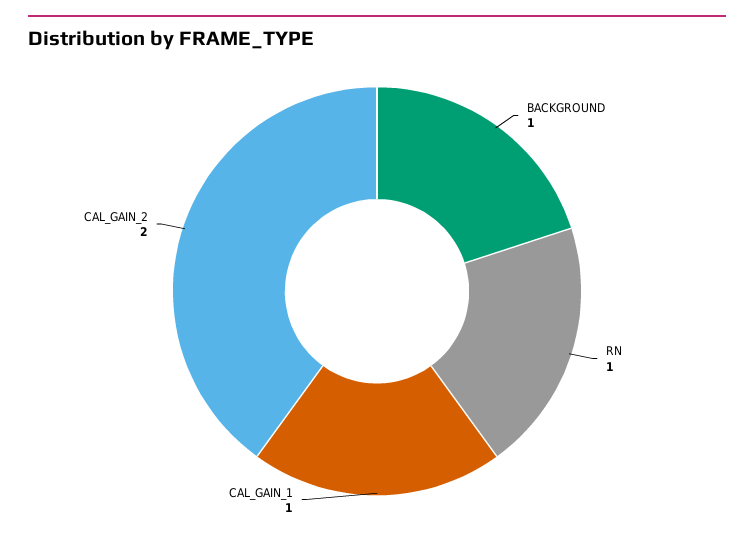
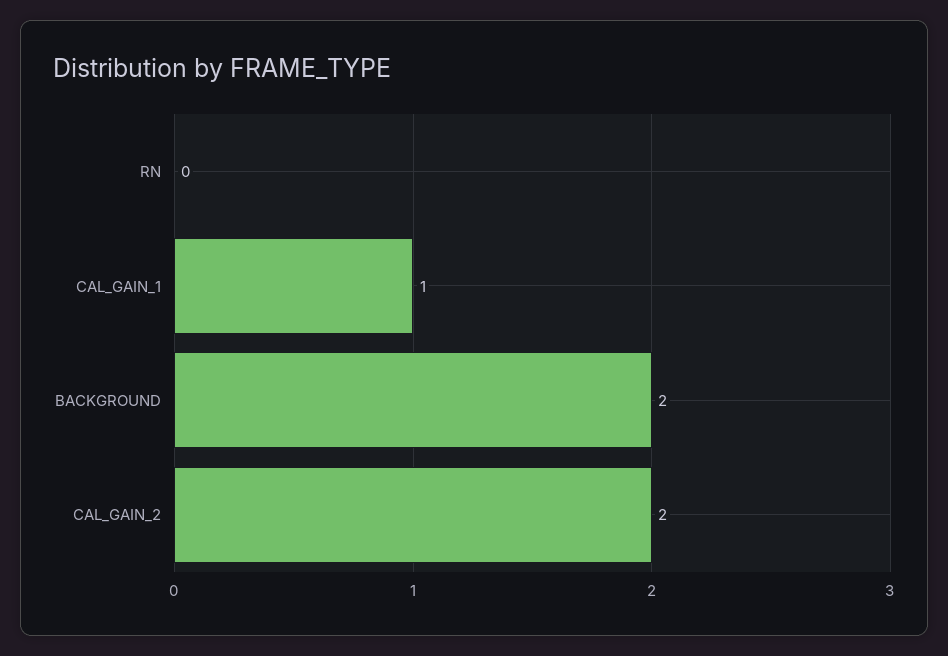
BACKGROUND: 1 -> 2
RN: 1 -> 0

